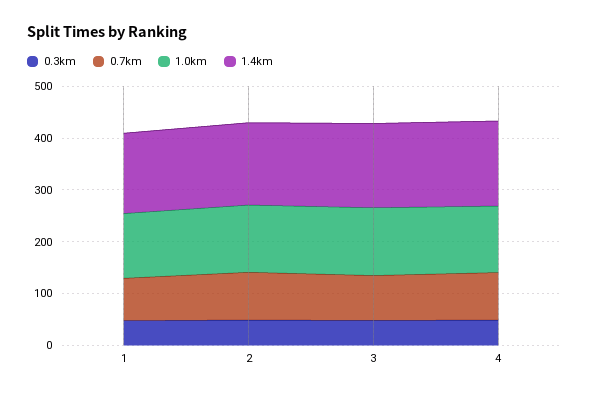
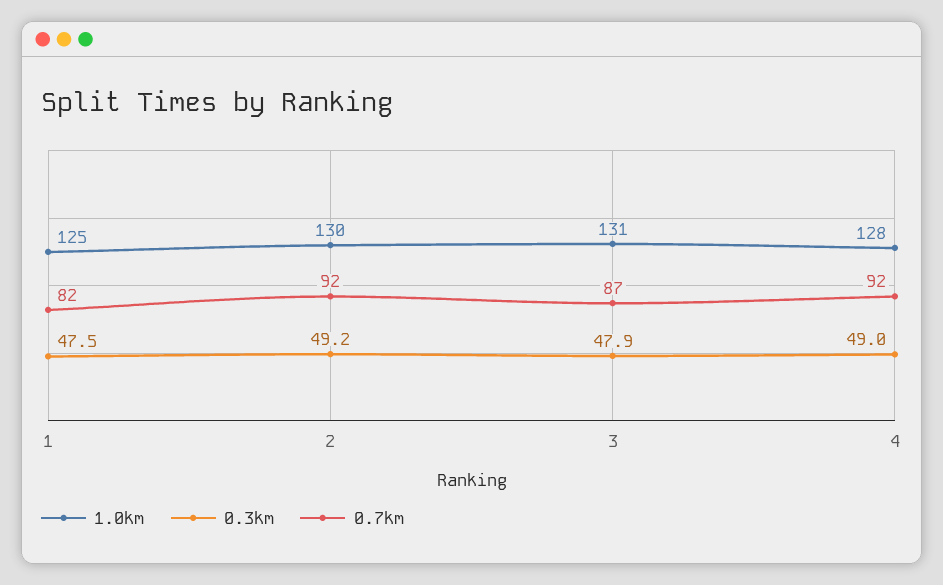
1.4km, 1: 160 -> none
1.4km, 2: 160 -> none
1.4km, 3: 160 -> none
1.4km, 4: 160 -> none

